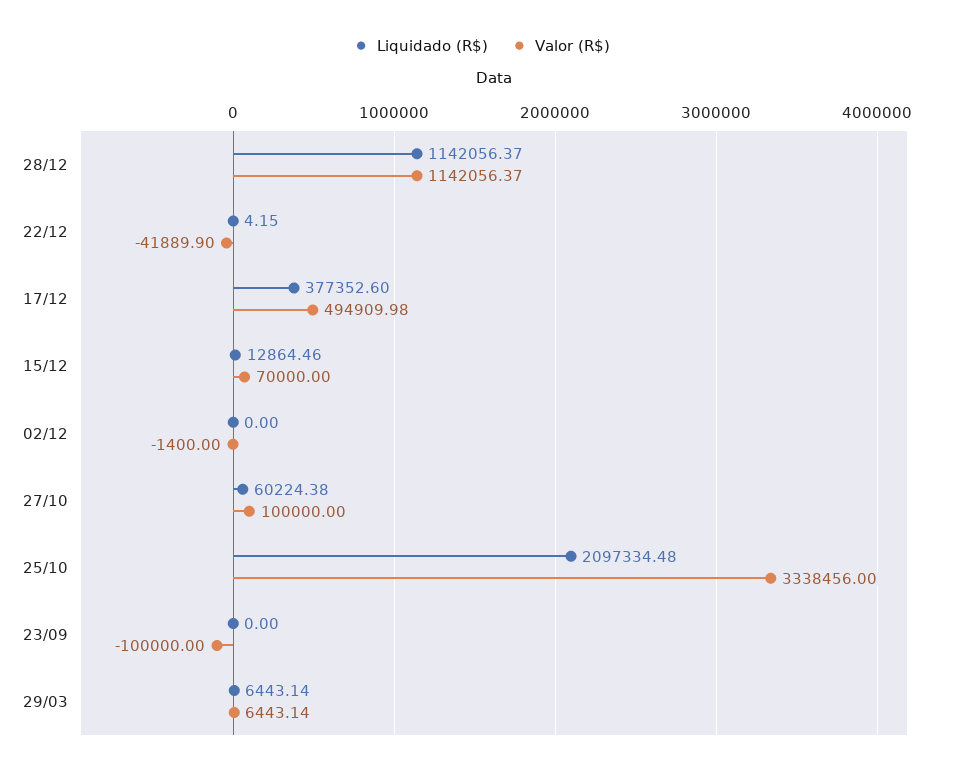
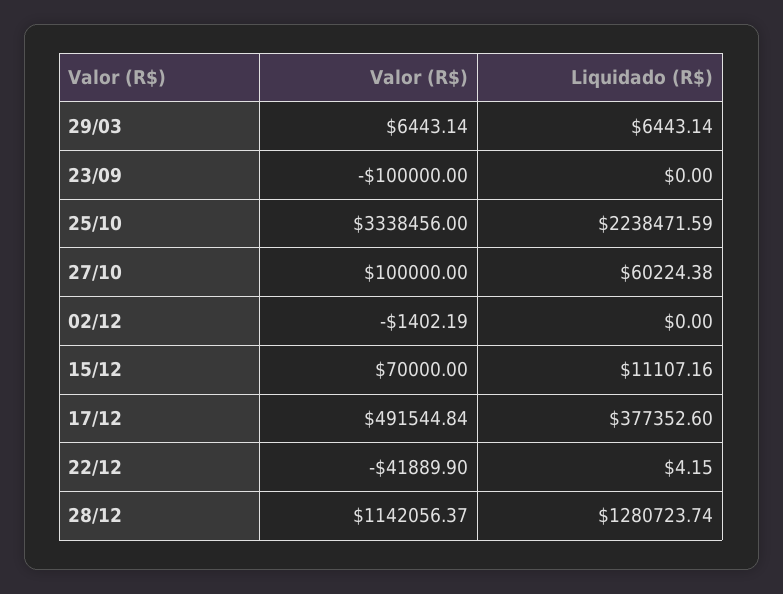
Liquidado (R$), 28/12: 1142056.37 -> 1280723.74
Valor (R$), 17/12: 494909.98 -> 491544.84
Liquidado (R$), 15/12: 12864.46 -> 11107.16
Valor (R$), 02/12: -1400 -> -1402.19
Liquidado (R$), 25/10: 2097334.48 -> 2238471.59

